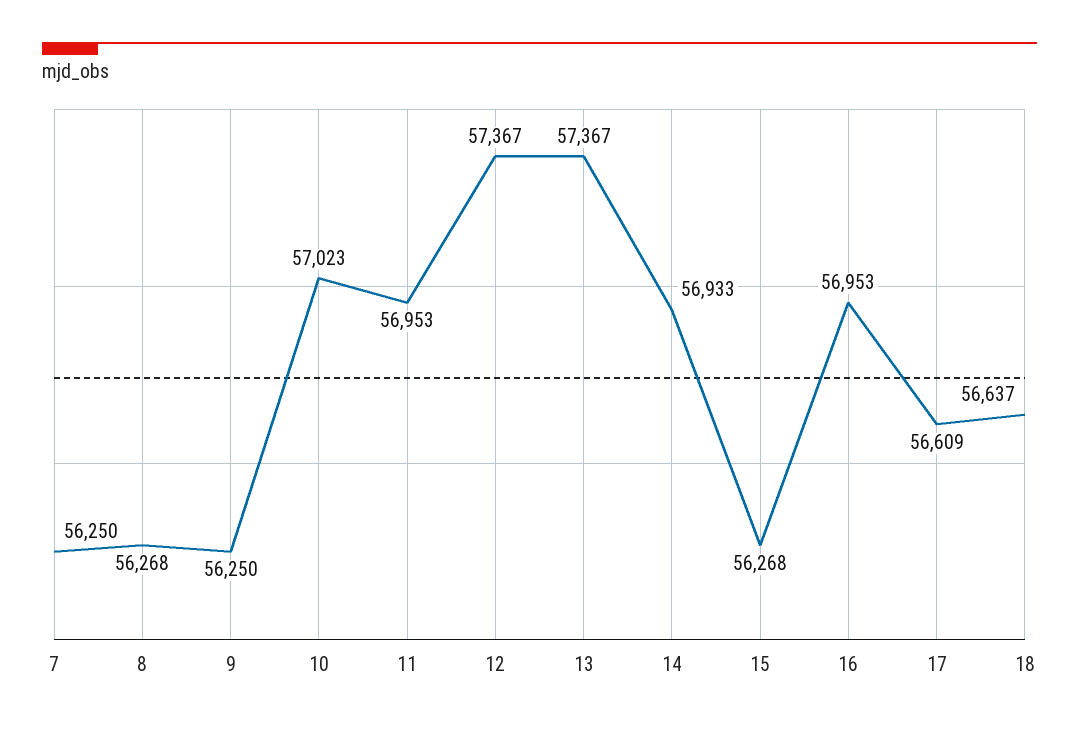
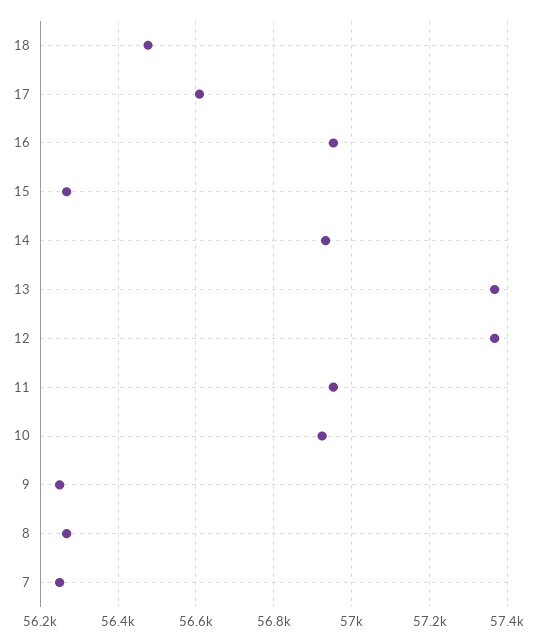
10: 57023 -> 56920
18: 56637 -> 56480

